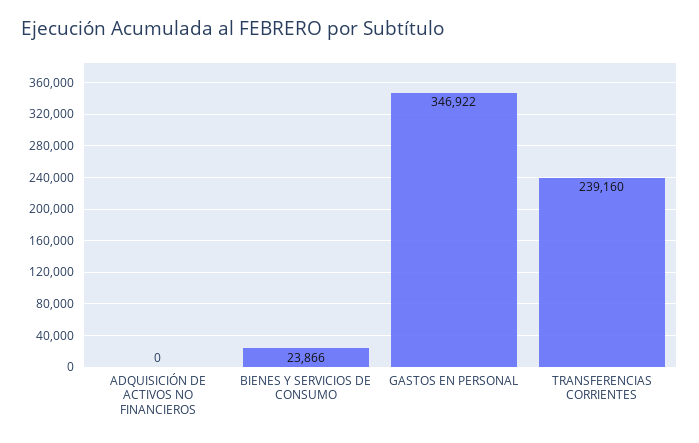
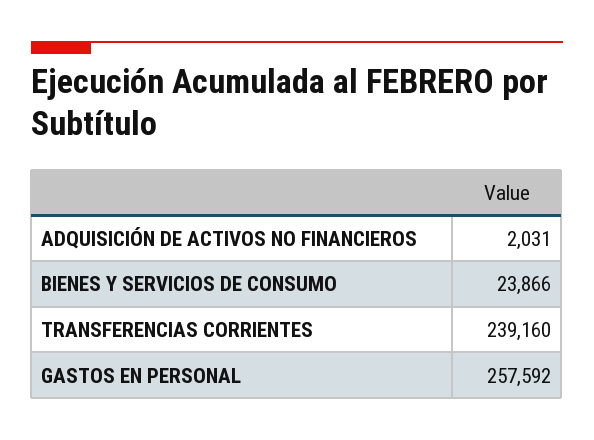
ADQUISICIÓN DE ACTIVOS NO FINANCIEROS: 0 -> 2031
GASTOS EN PERSONAL: 346922 -> 257592

